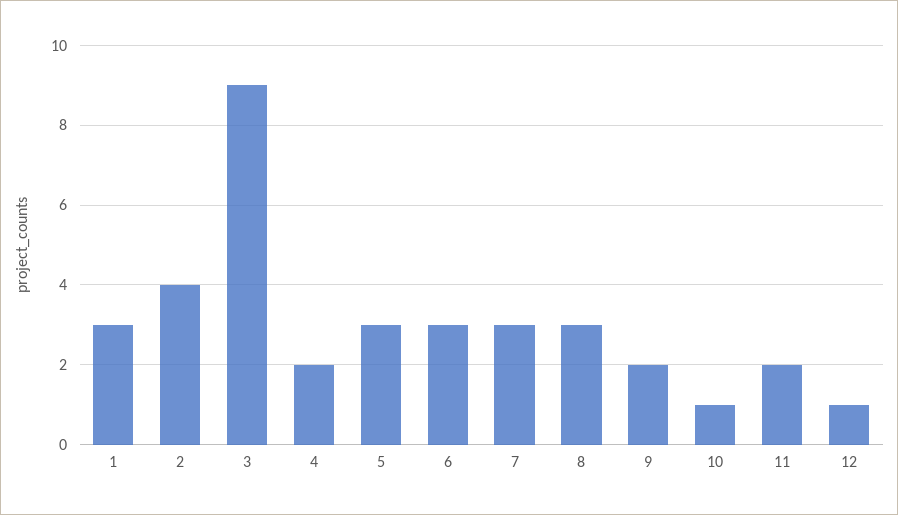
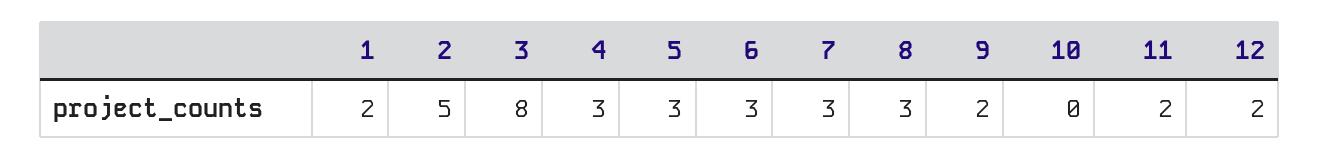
1: 3 -> 2
2: 4 -> 5
3: 9 -> 8
4: 2 -> 3
10: 1 -> 0
12: 1 -> 2

